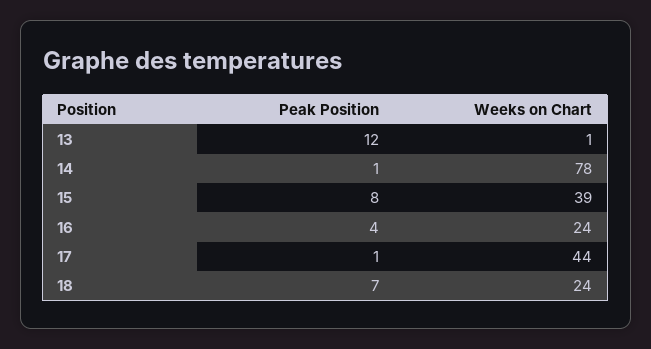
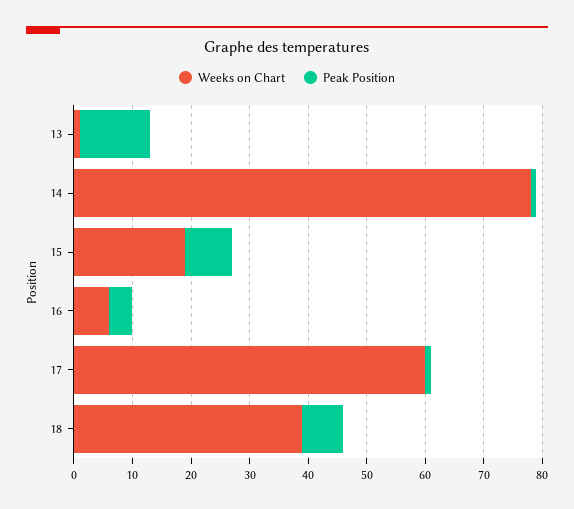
Weeks on Chart, 15: 39 -> 20
Weeks on Chart, 16: 24 -> 5
Weeks on Chart, 17: 44 -> 60
Weeks on Chart, 18: 24 -> 40

